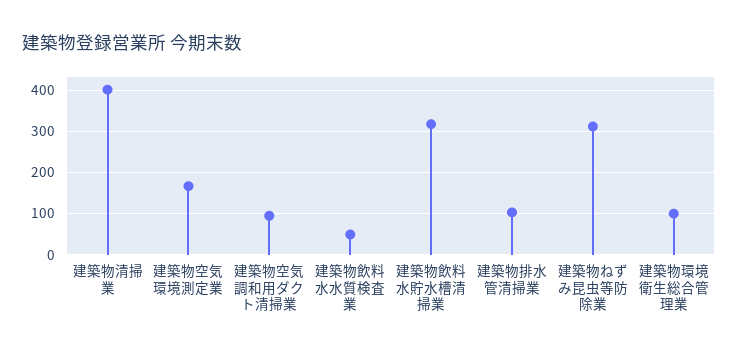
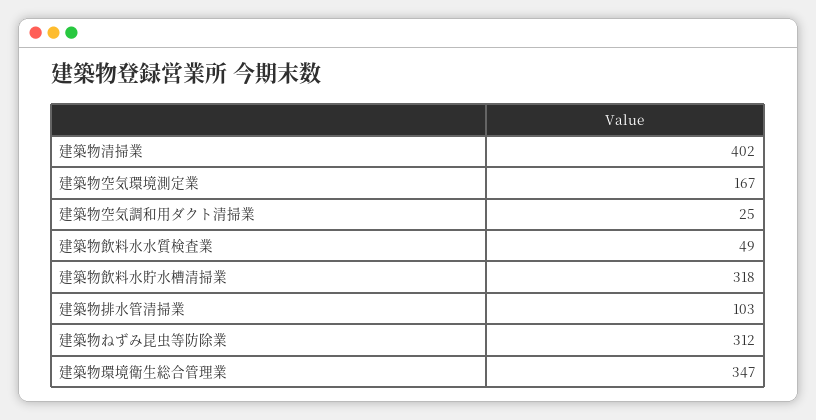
建築物空気調和用ダクト清掃業: 100 -> 25
建築物環境衛生総合管理業: 100 -> 347

